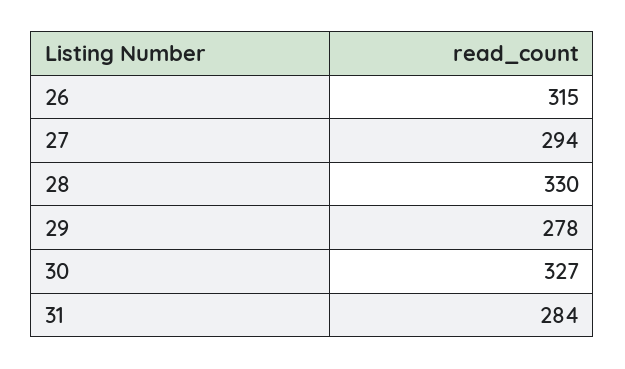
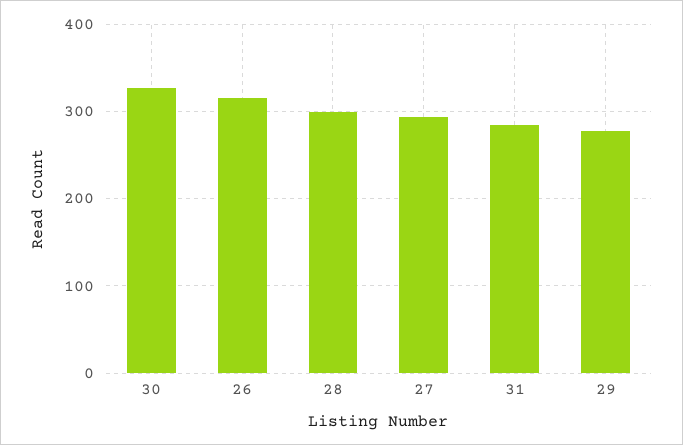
28: 330 -> 300

